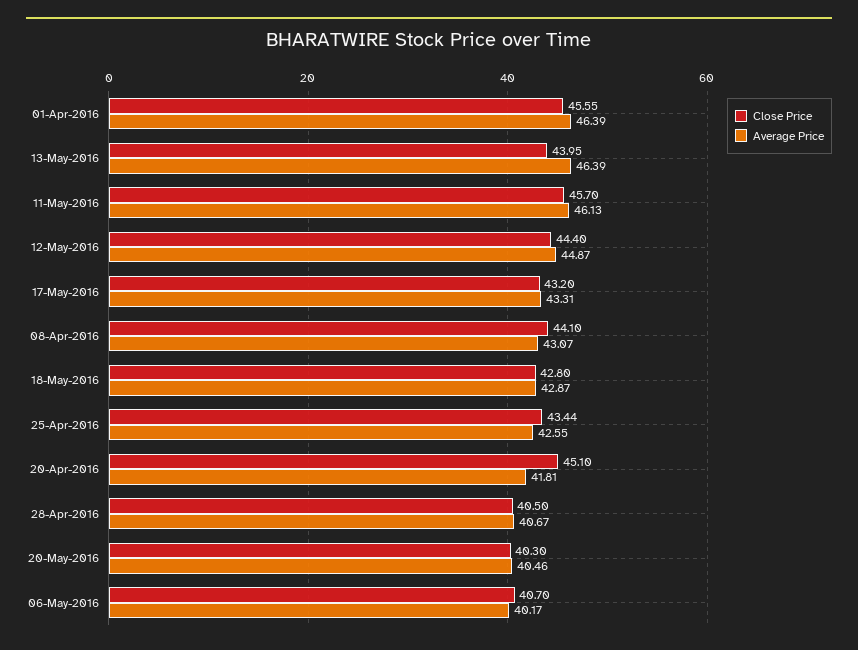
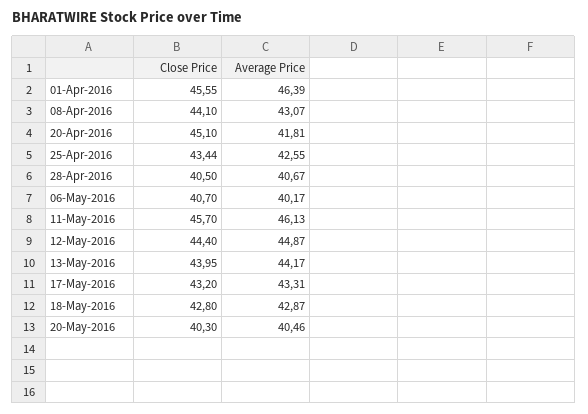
Average Price, 13-May-2016: 46.39 -> 44.17

